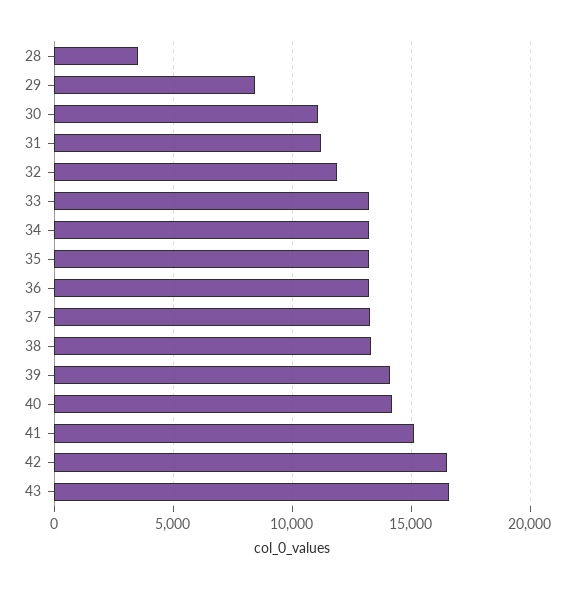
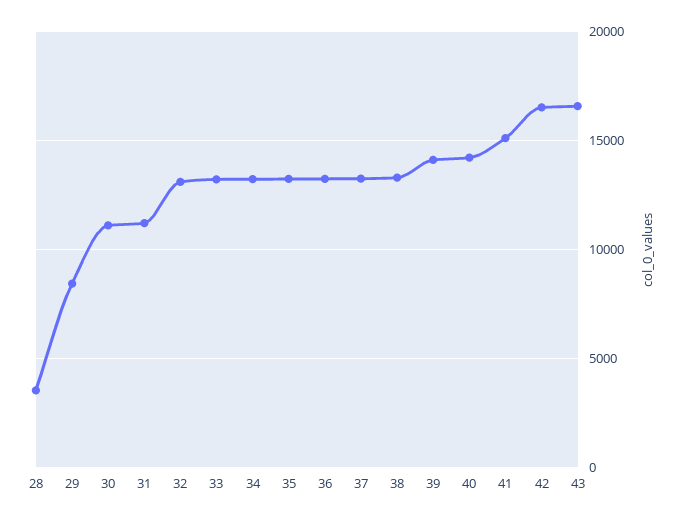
32: 12000 -> 13000

